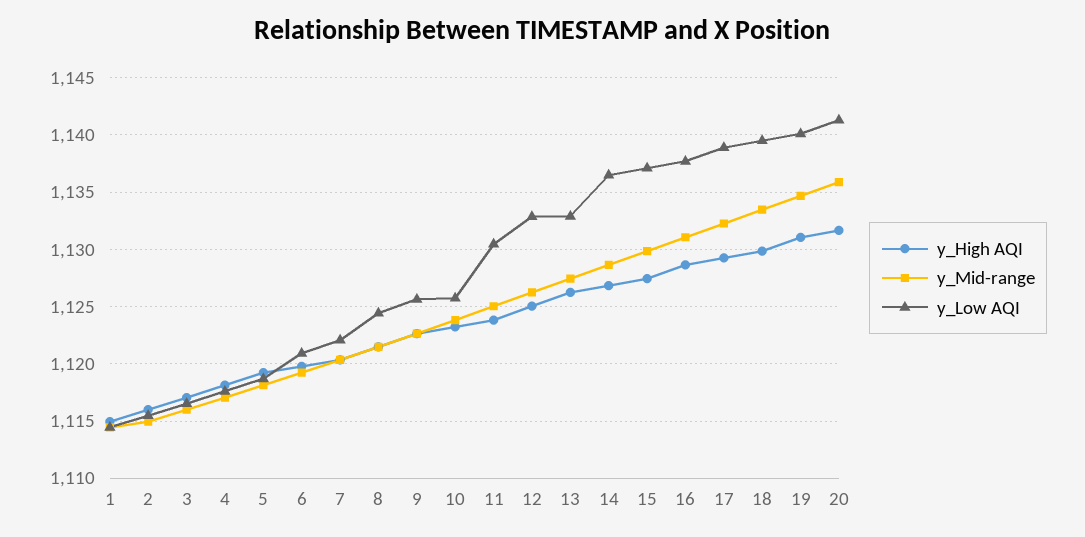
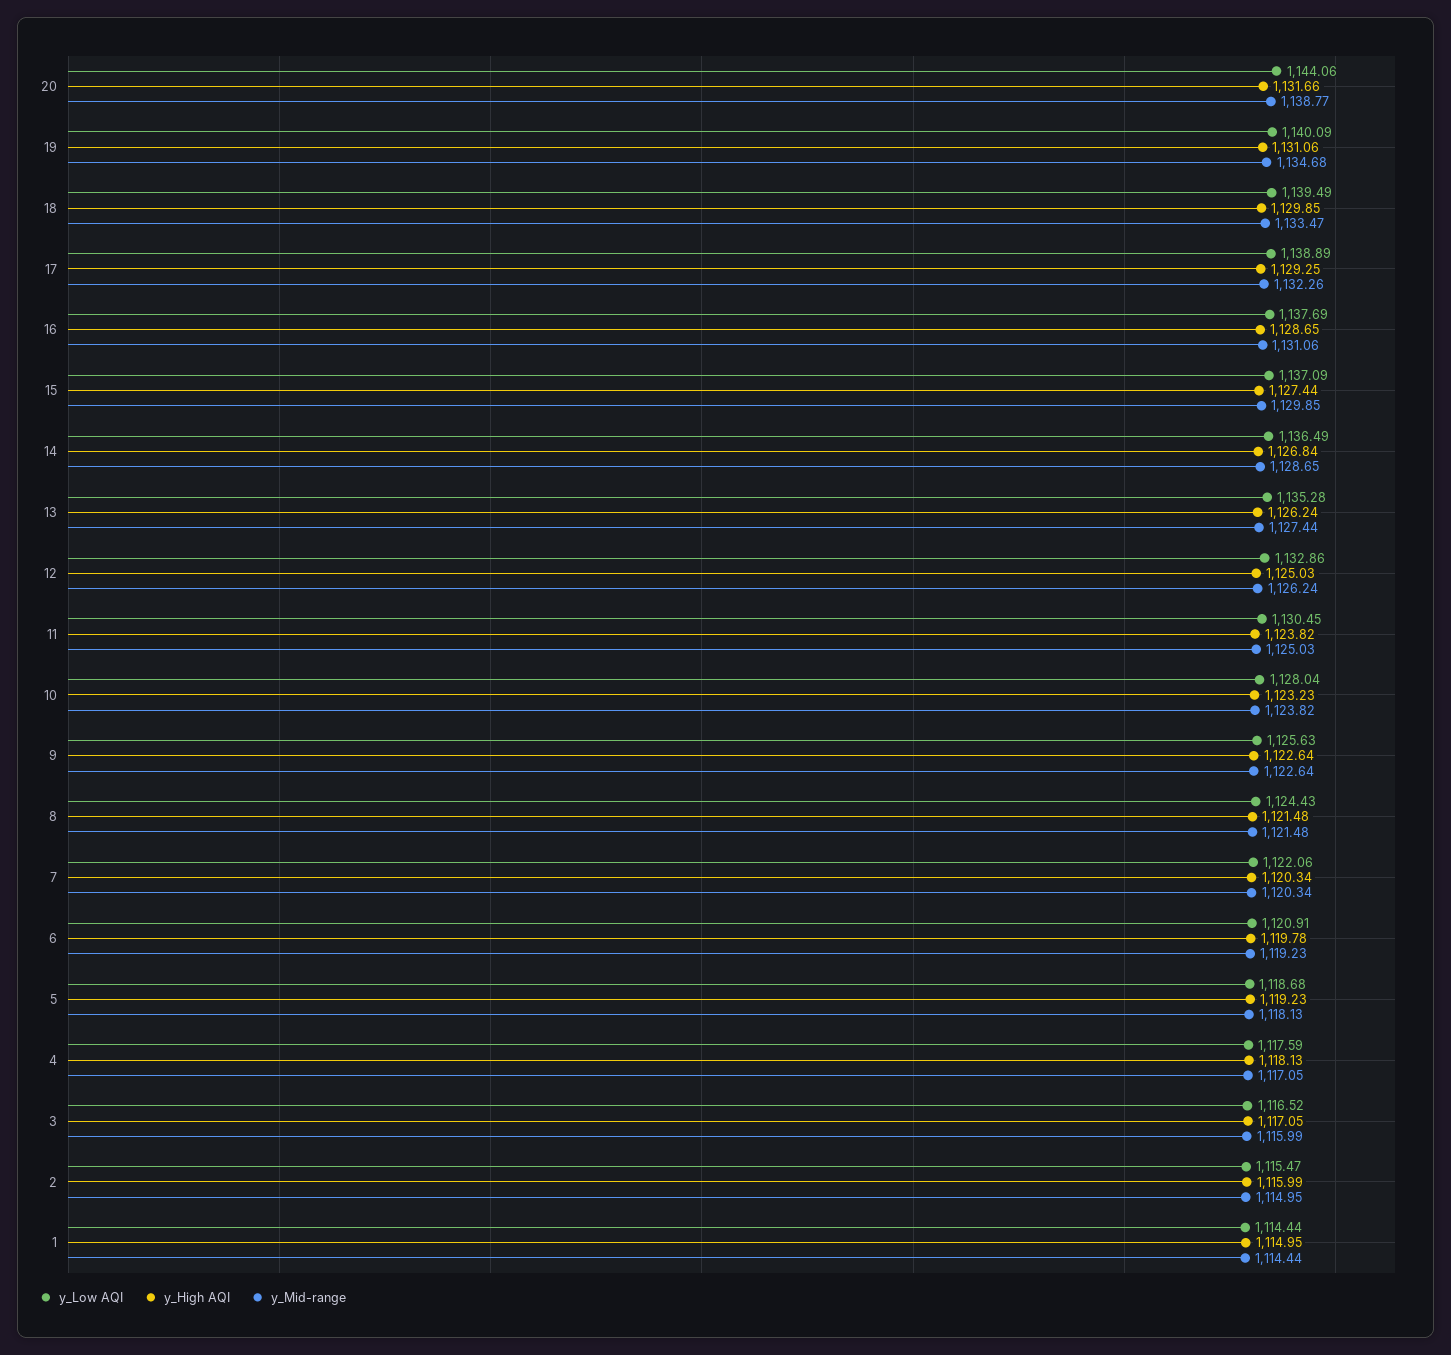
y_Low AQI, 10: 1126 -> 1128.04
y_Low AQI, 13: 1133 -> 1135.28
y_Mid-range, 20: 1136 -> 1138.77
y_Low AQI, 20: 1141 -> 1144.06

